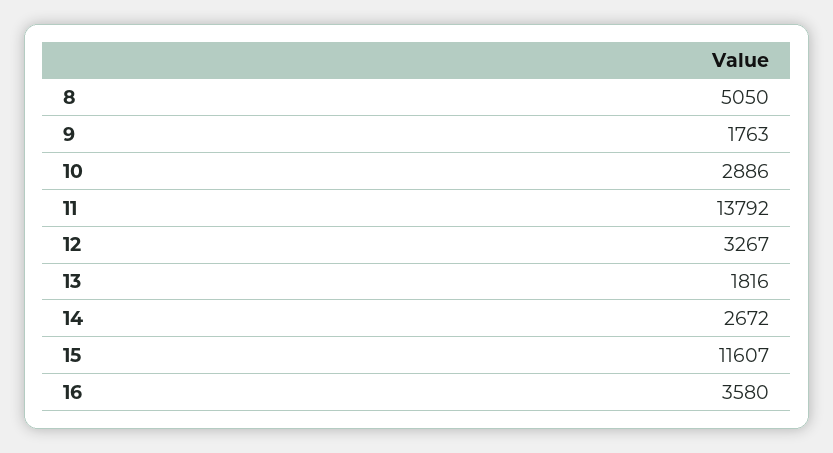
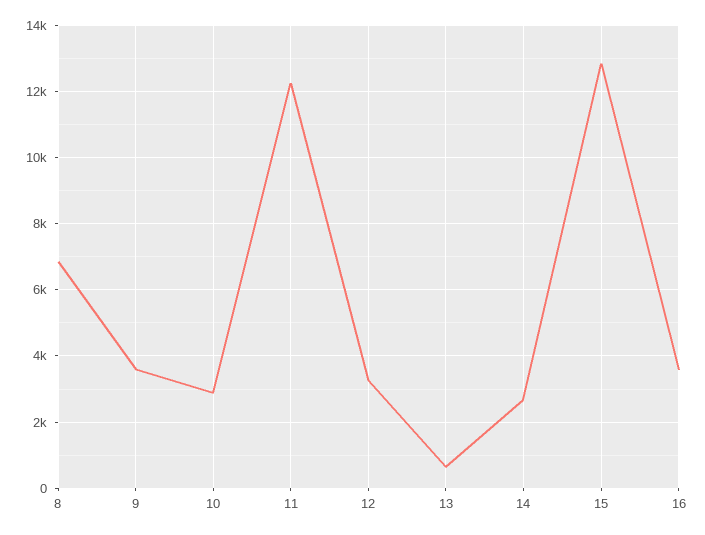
8: 5050 -> 6800
9: 1763 -> 3600
11: 13792 -> 12200
13: 1816 -> 600
15: 11607 -> 12800

